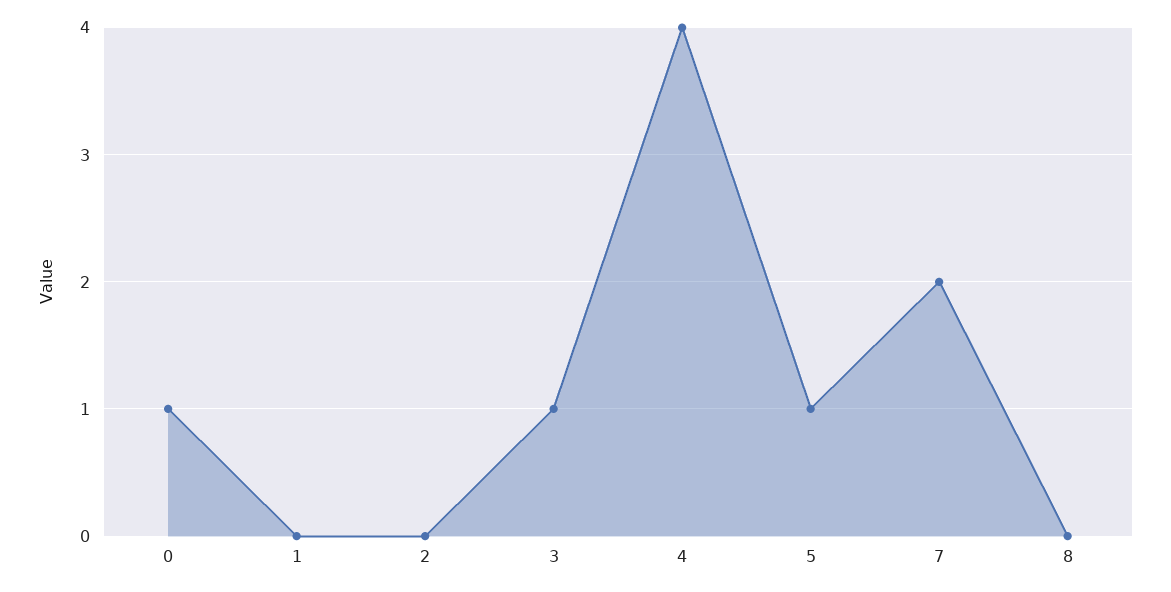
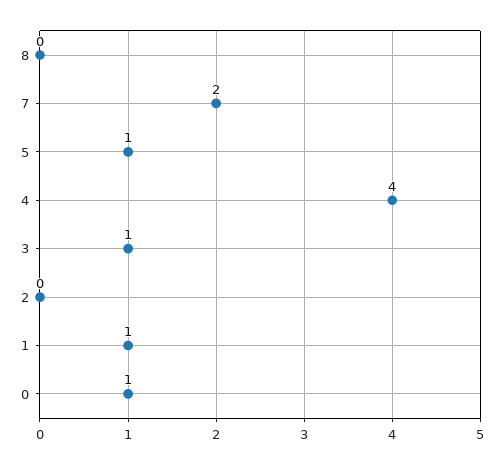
1: 0 -> 1

